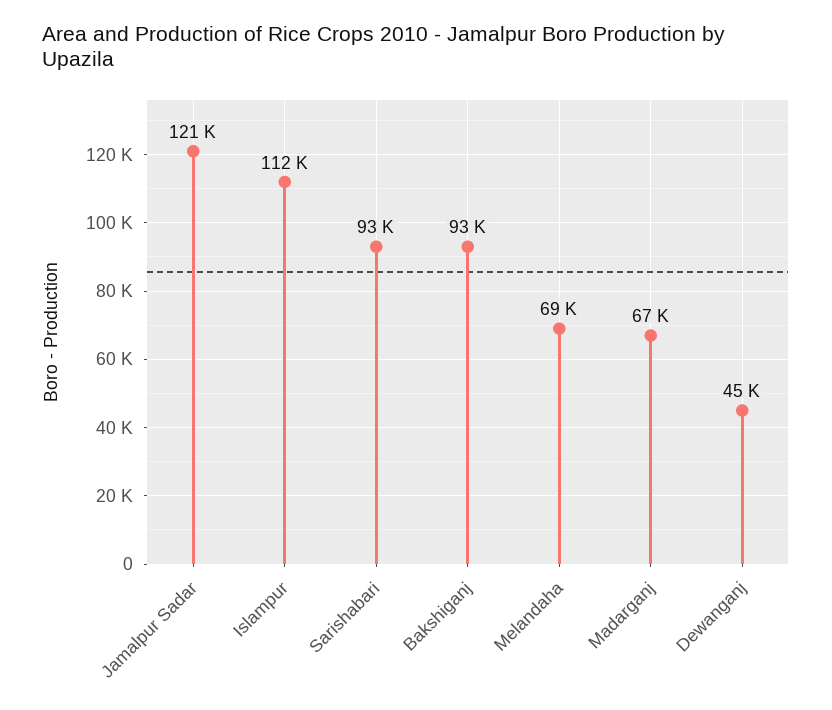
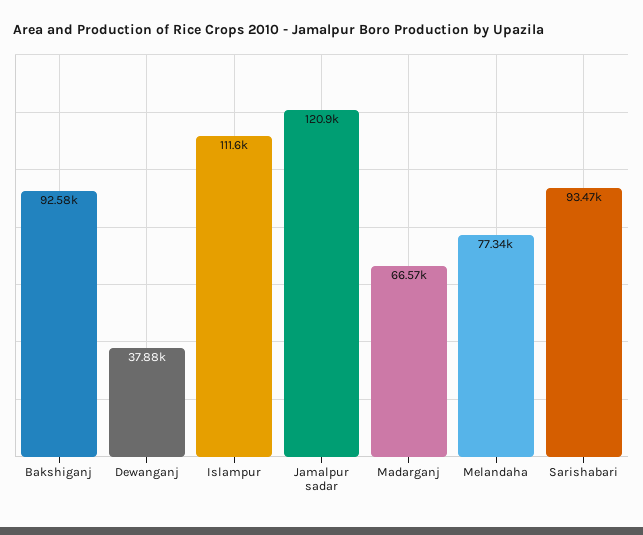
Melandaha: 69000 -> 77340
Dewanganj: 45000 -> 37880

